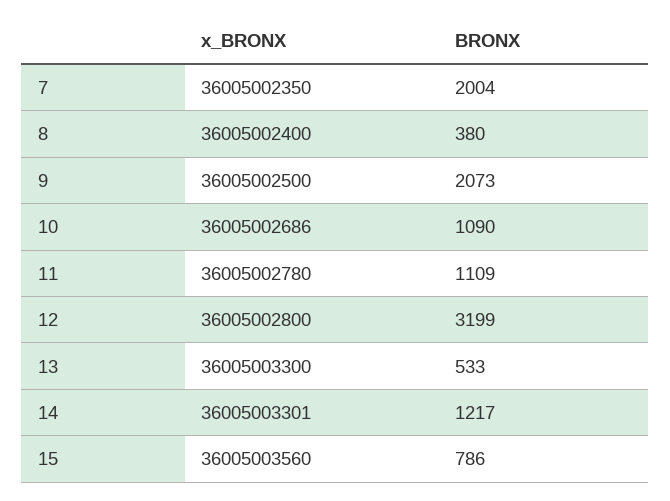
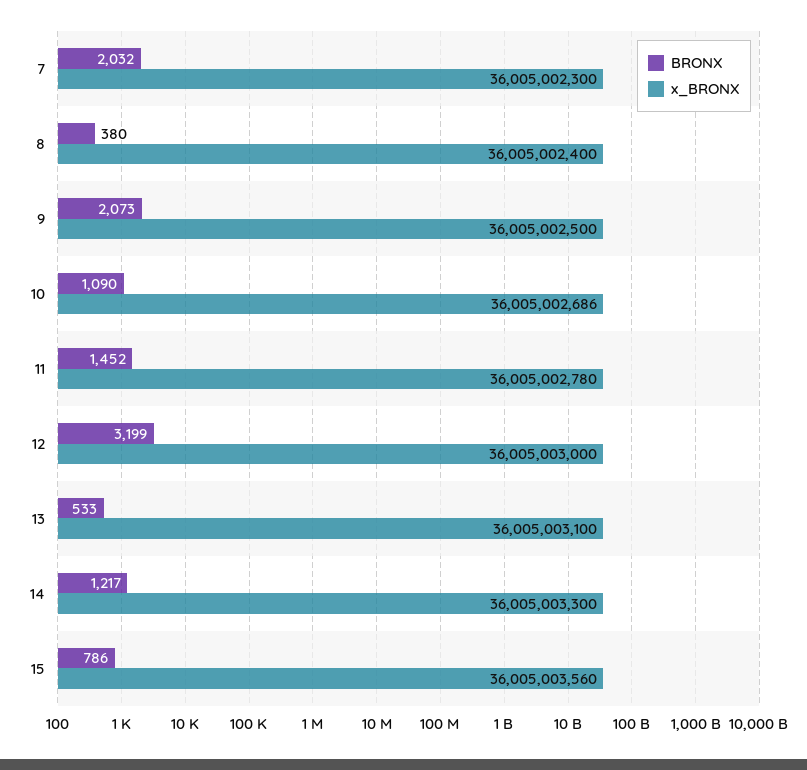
x_BRONX, 7: 36005002350 -> 36005002300
BRONX, 7: 2004 -> 2032
BRONX, 11: 1109 -> 1452
x_BRONX, 12: 36005002800 -> 36005003000
x_BRONX, 13: 36005003300 -> 36005003100
x_BRONX, 14: 36005003301 -> 36005003300

